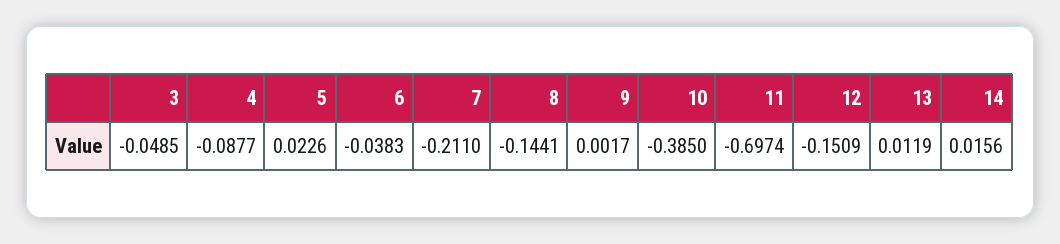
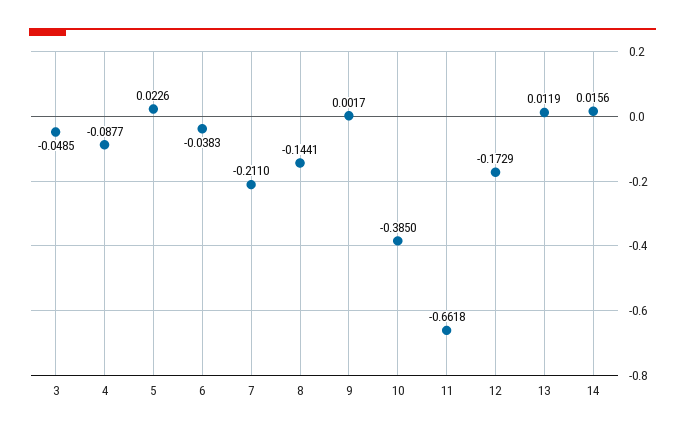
11: -0.6974 -> -0.6618
12: -0.1509 -> -0.1729

